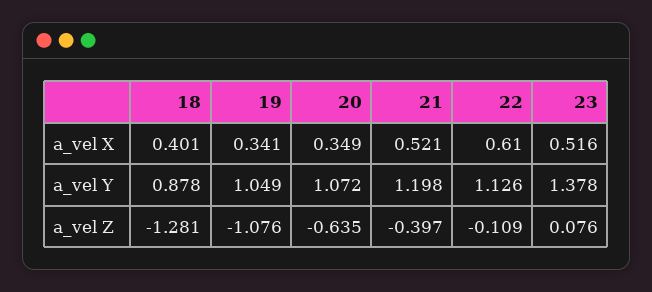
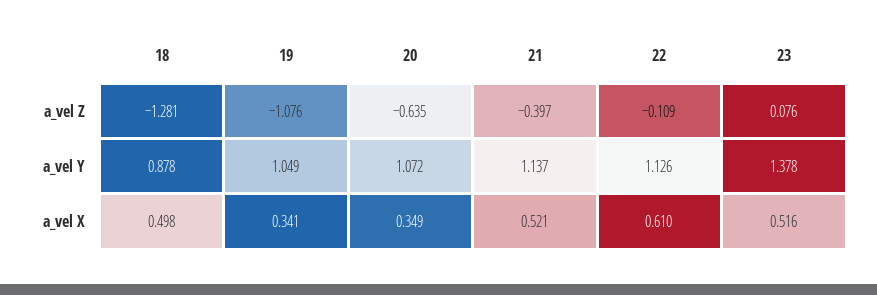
18, a_vel X: 0.401 -> 0.498
21, a_vel Y: 1.198 -> 1.137

